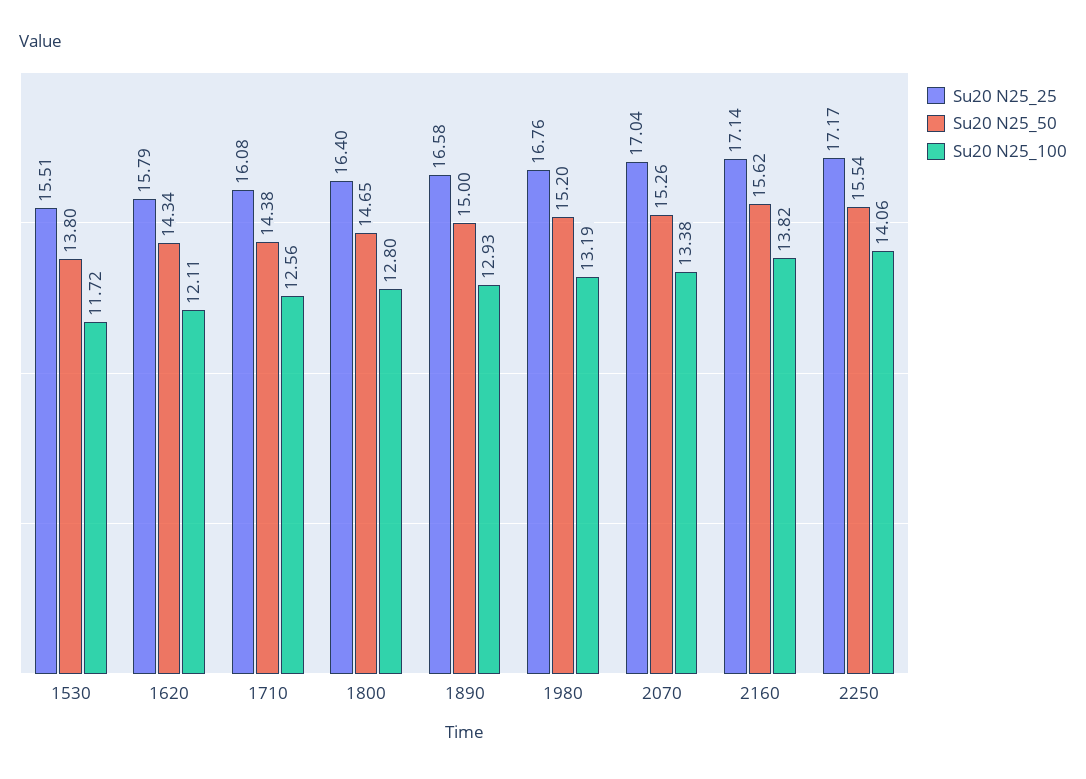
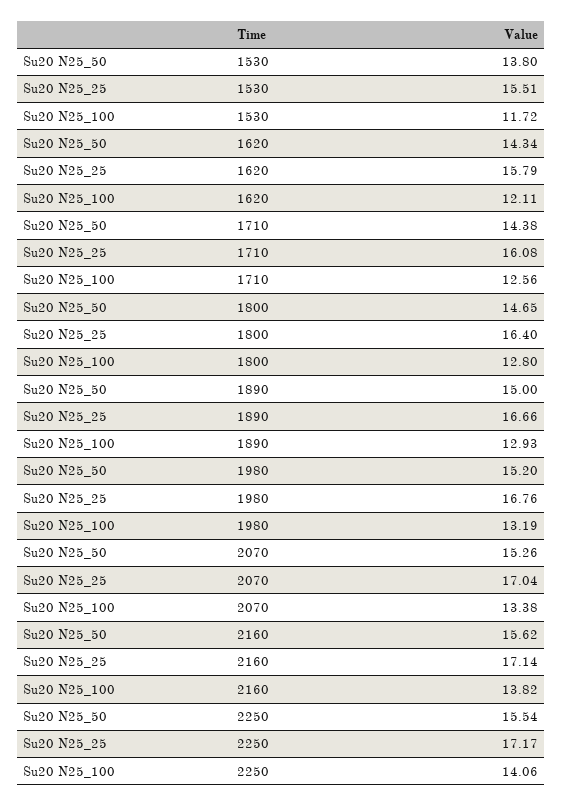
Su20 N25_25, 1890: 16.58 -> 16.66

